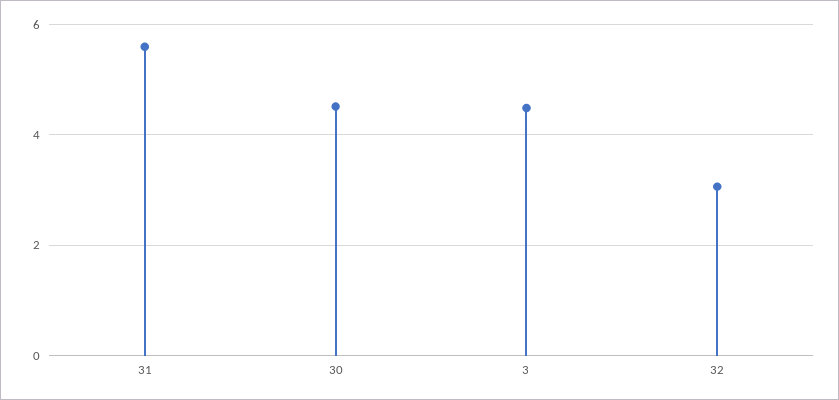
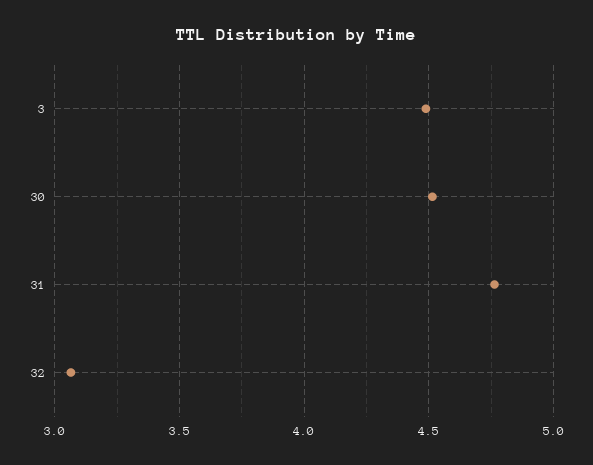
31: 5.6 -> 4.75

